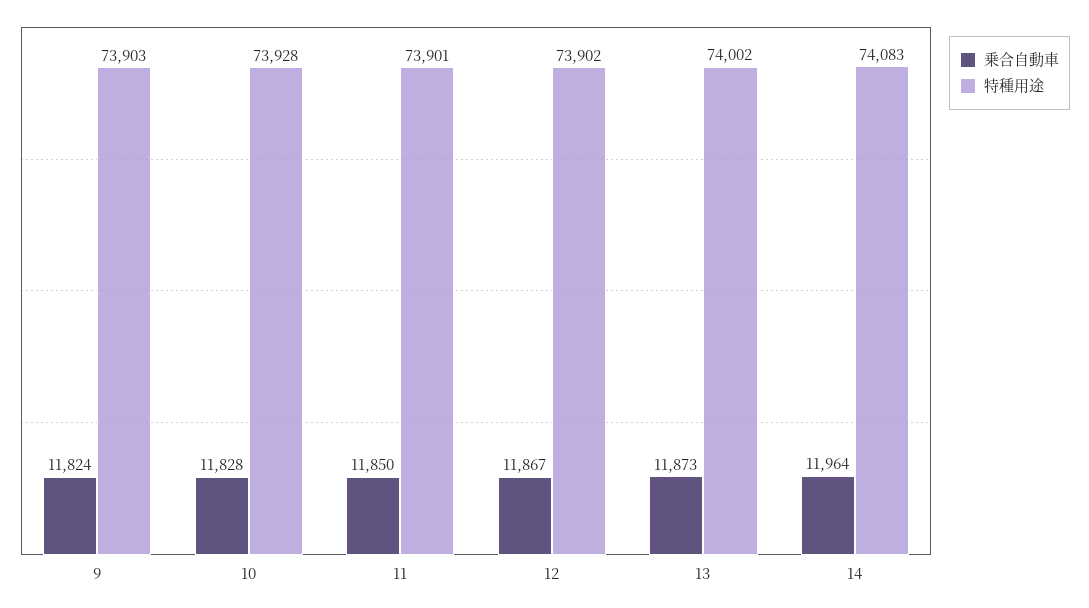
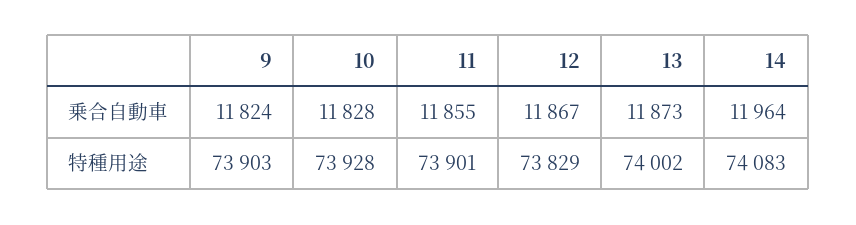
乗合自動車, 11: 11850 -> 11855
特種用途, 12: 73902 -> 73829

